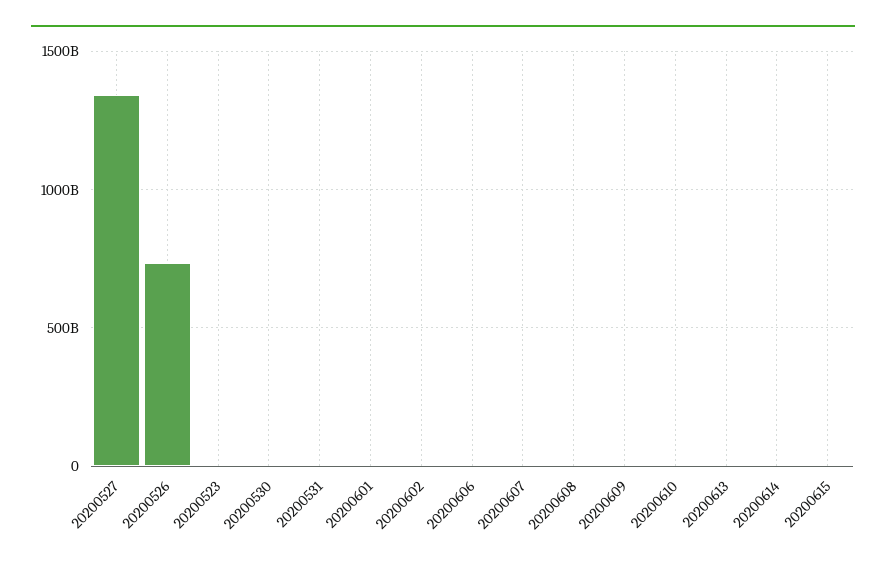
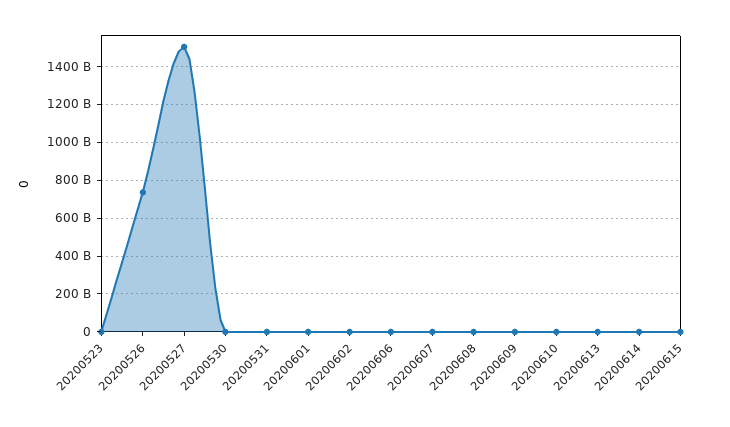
20200527: 1350000000000 -> 1500000000000

